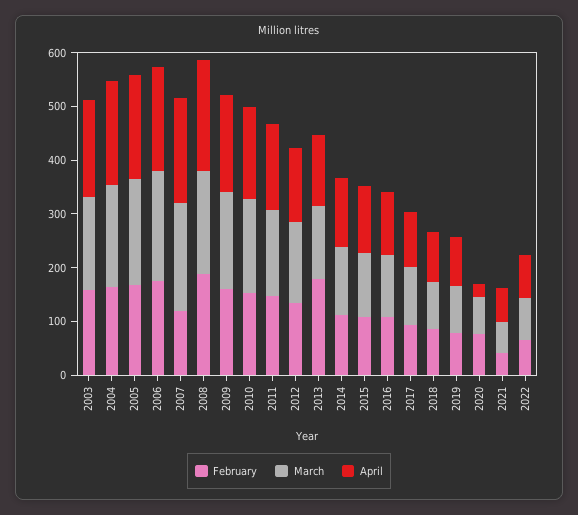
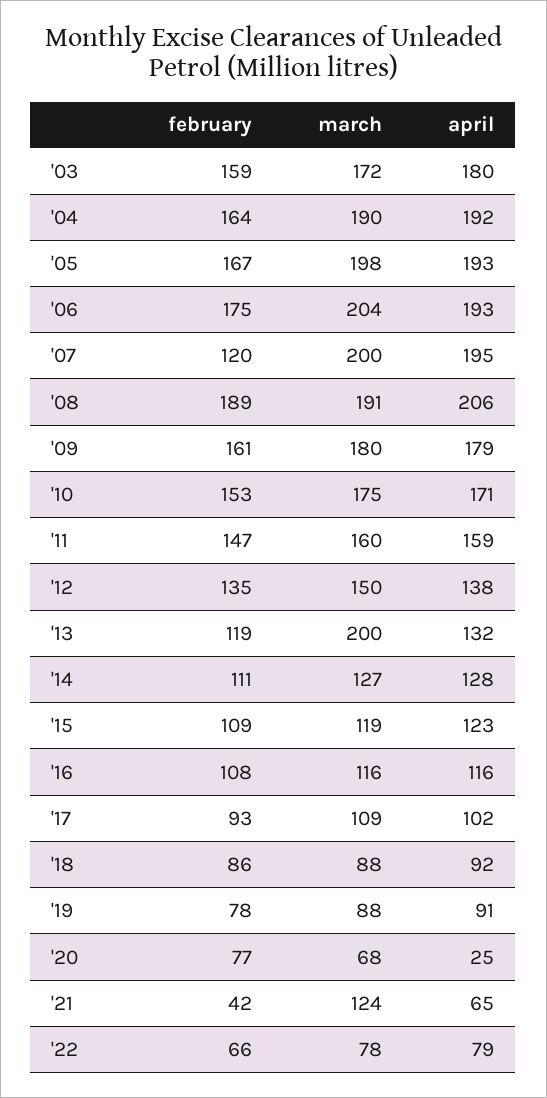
February, 2013: 180 -> 119
March, 2013: 140 -> 200
March, 2021: 60 -> 124

